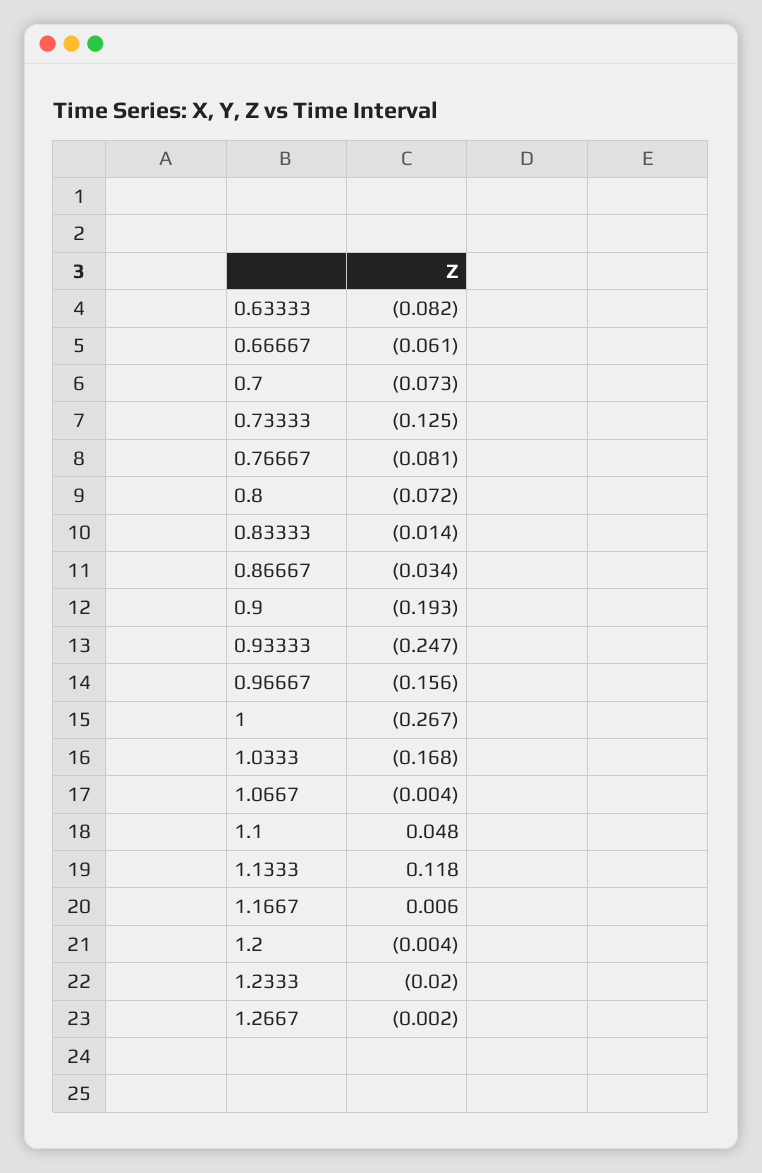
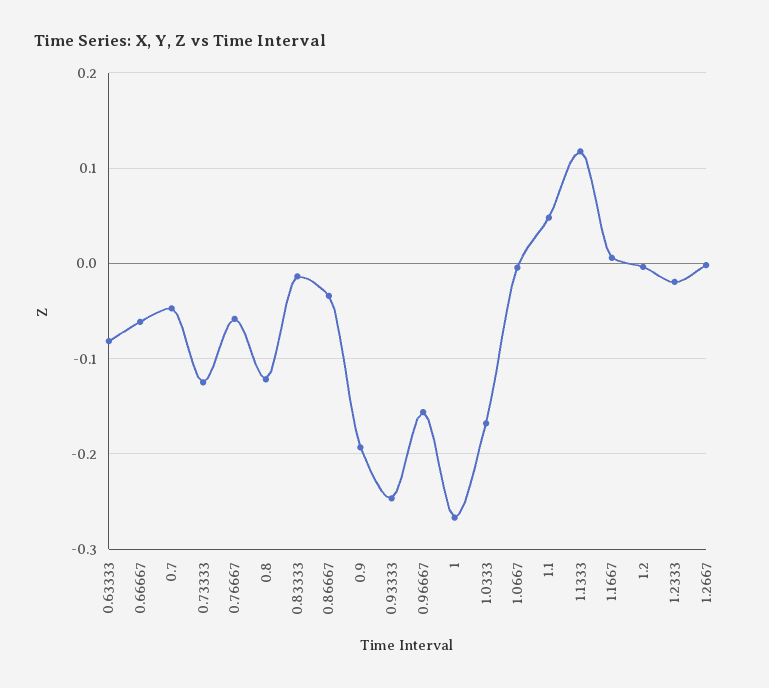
0.7: -0.073 -> -0.05
0.76667: -0.081 -> -0.06
0.8: -0.072 -> -0.12

